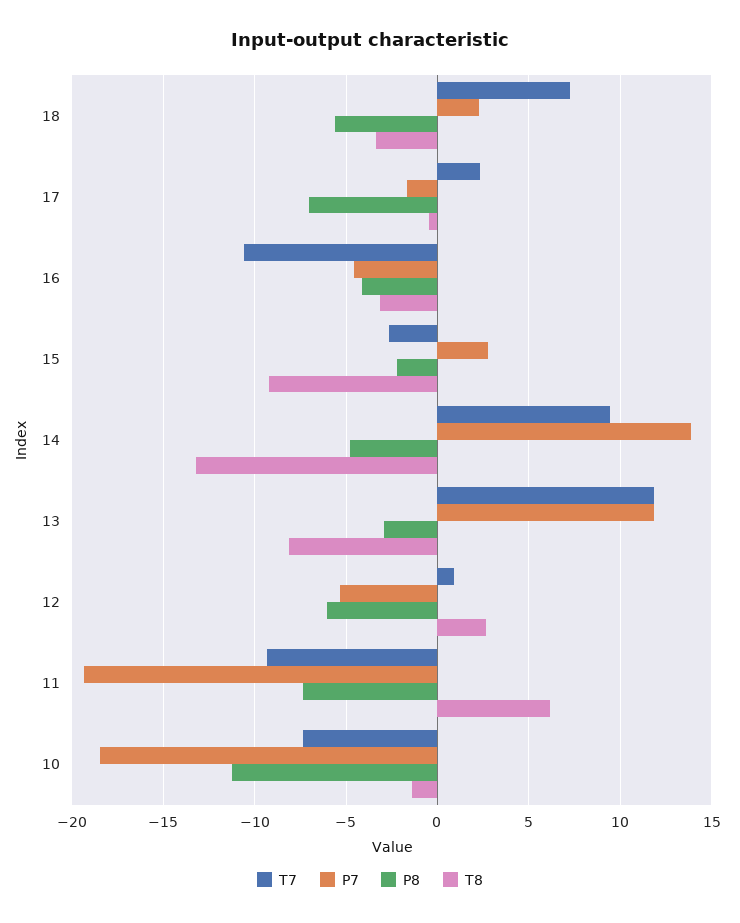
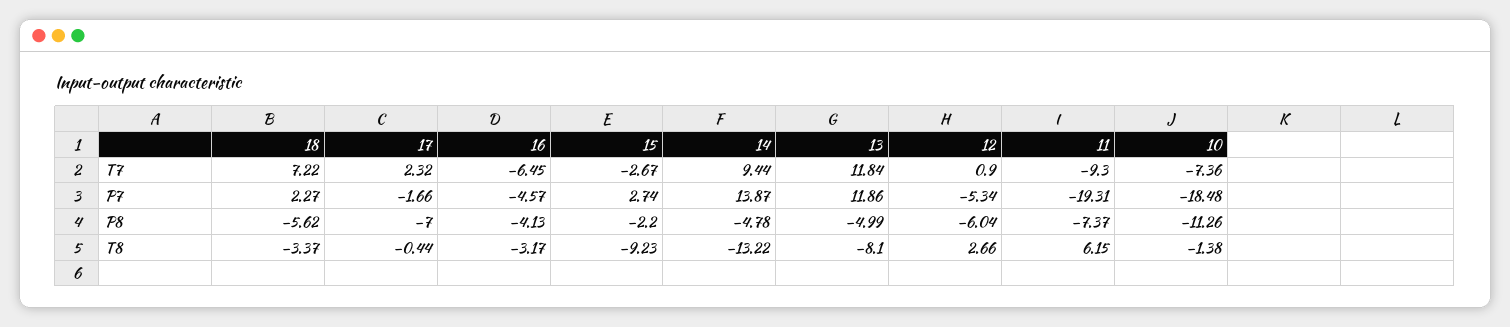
T7, 16: -10.5 -> -6.45
P8, 13: -3 -> -4.99

